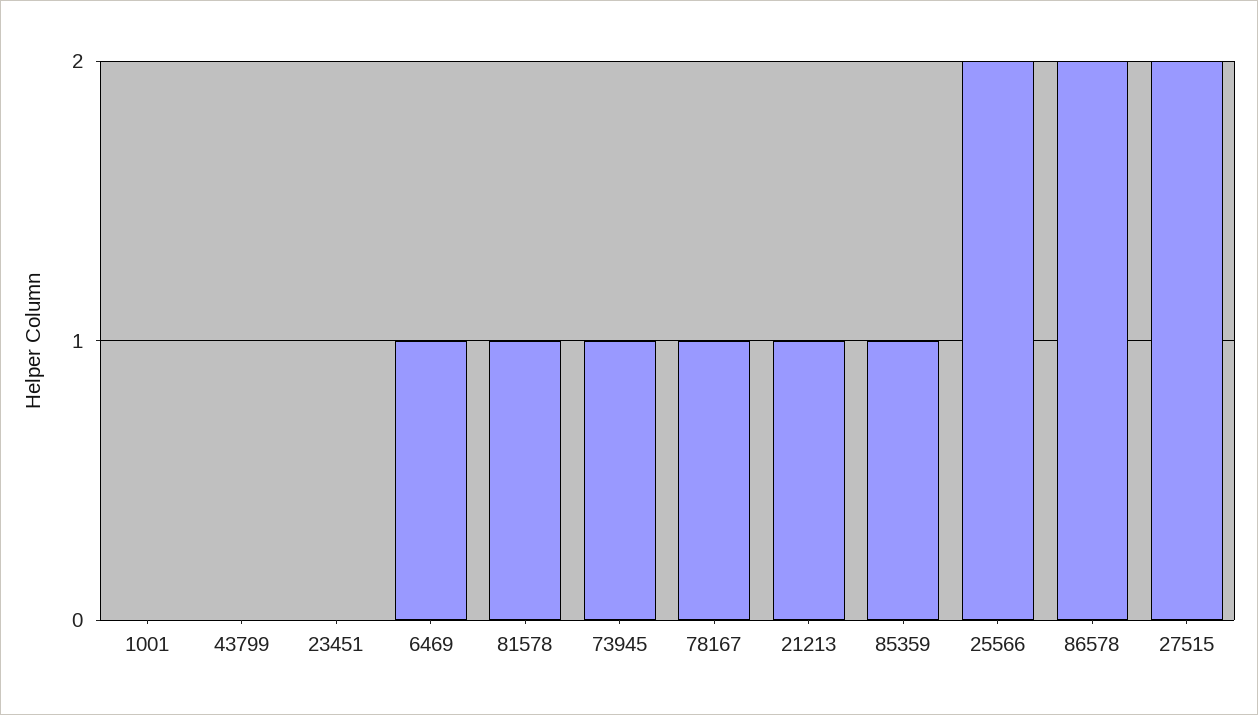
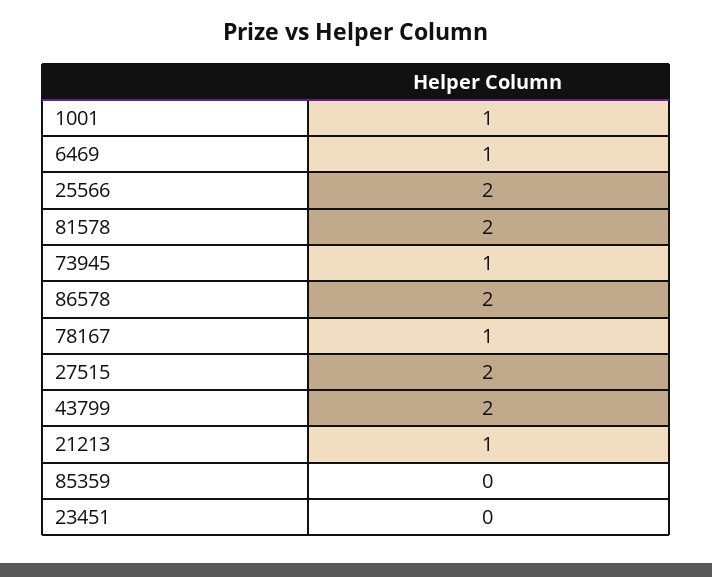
1001: 0 -> 1
43799: 0 -> 2
81578: 1 -> 2
85359: 1 -> 0

